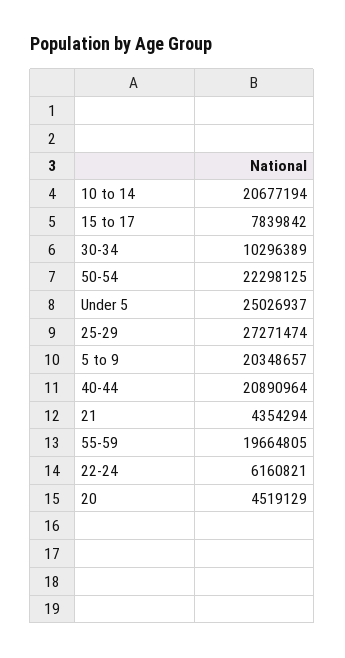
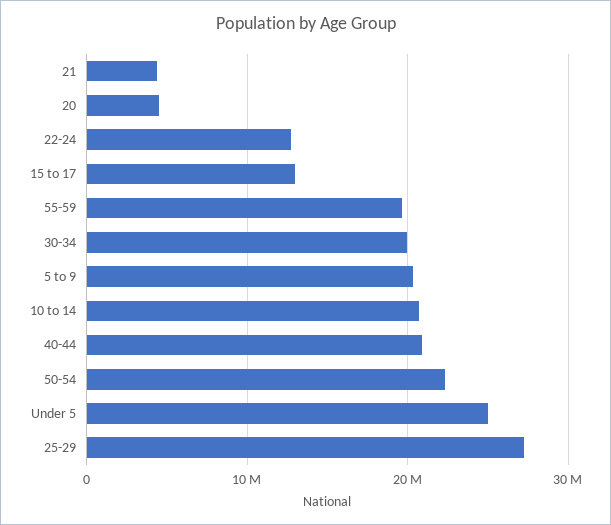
15 to 17: 7839842 -> 13000000
30-34: 10296389 -> 20000000
22-24: 6160821 -> 13000000

